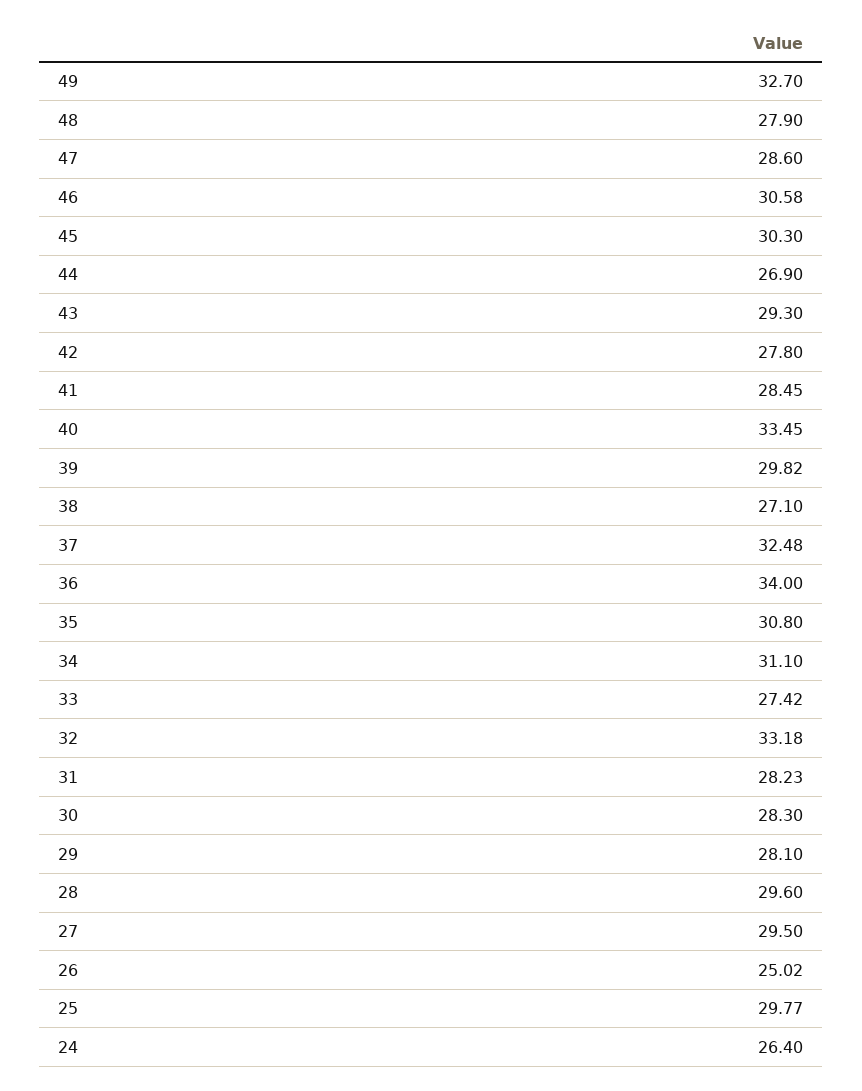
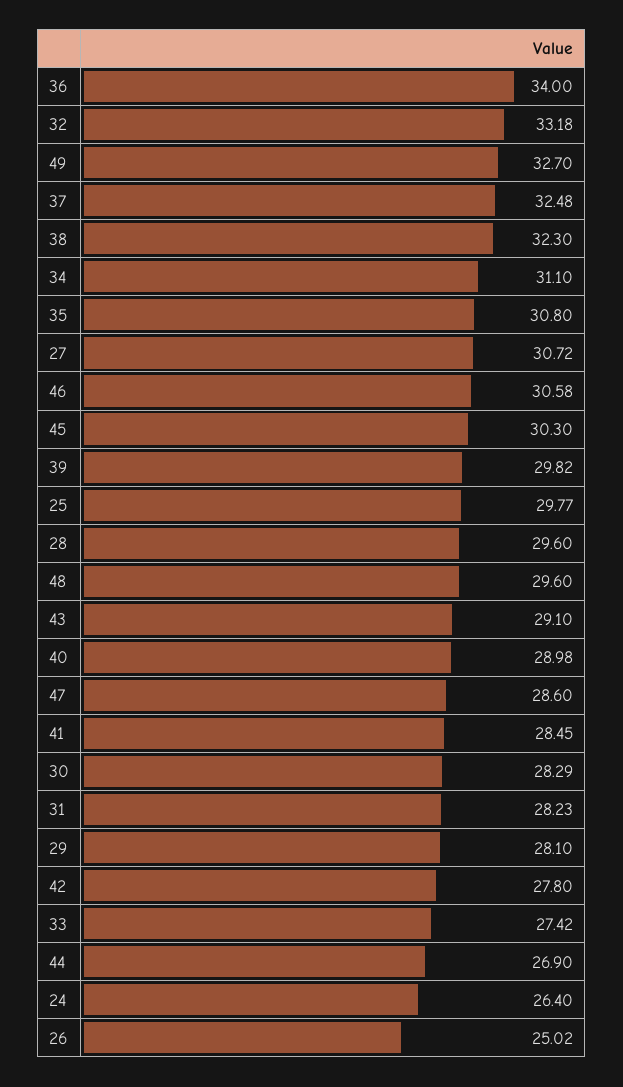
48: 27.9 -> 29.6
43: 29.3 -> 29.1
40: 33.45 -> 28.98
38: 27.1 -> 32.3
30: 28.3 -> 28.29
27: 29.5 -> 30.72

